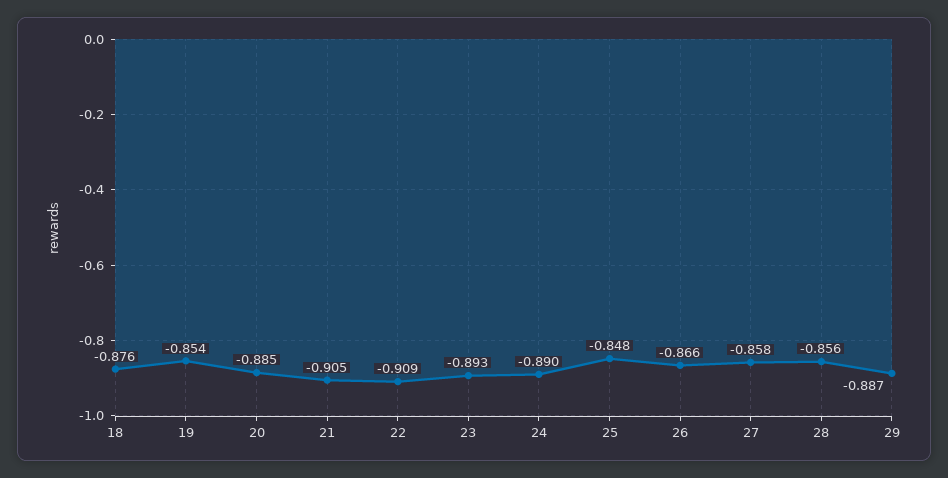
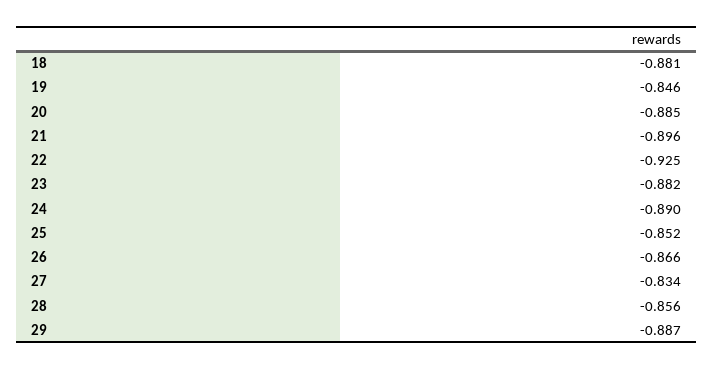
18: -0.876 -> -0.881
19: -0.854 -> -0.846
21: -0.905 -> -0.896
22: -0.909 -> -0.925
23: -0.893 -> -0.882
25: -0.848 -> -0.852
27: -0.858 -> -0.834

